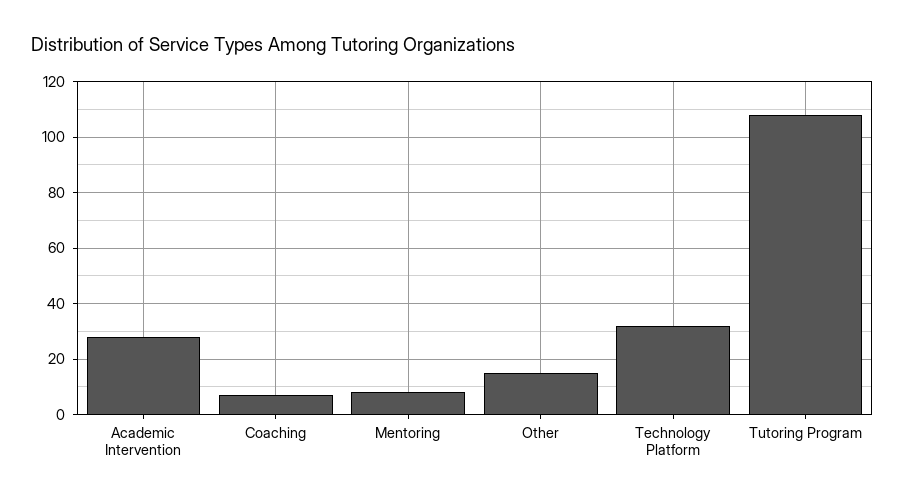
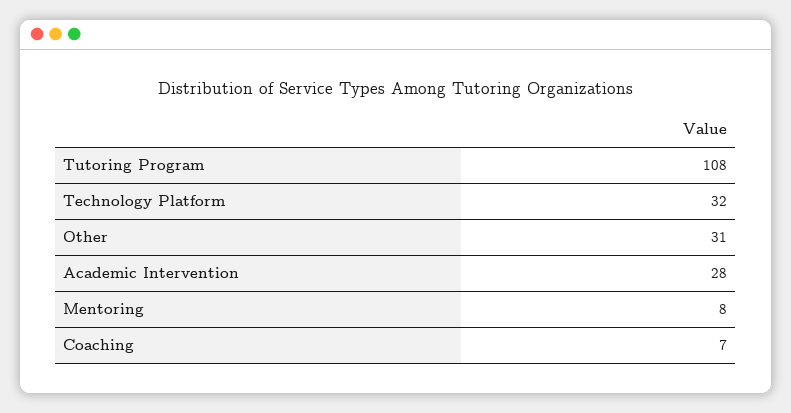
Other: 15 -> 31

